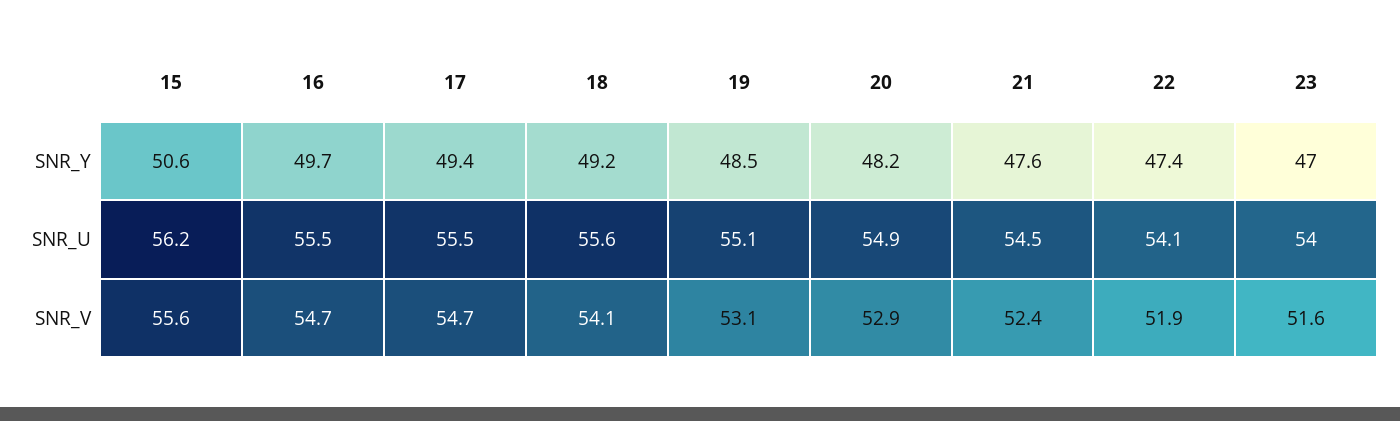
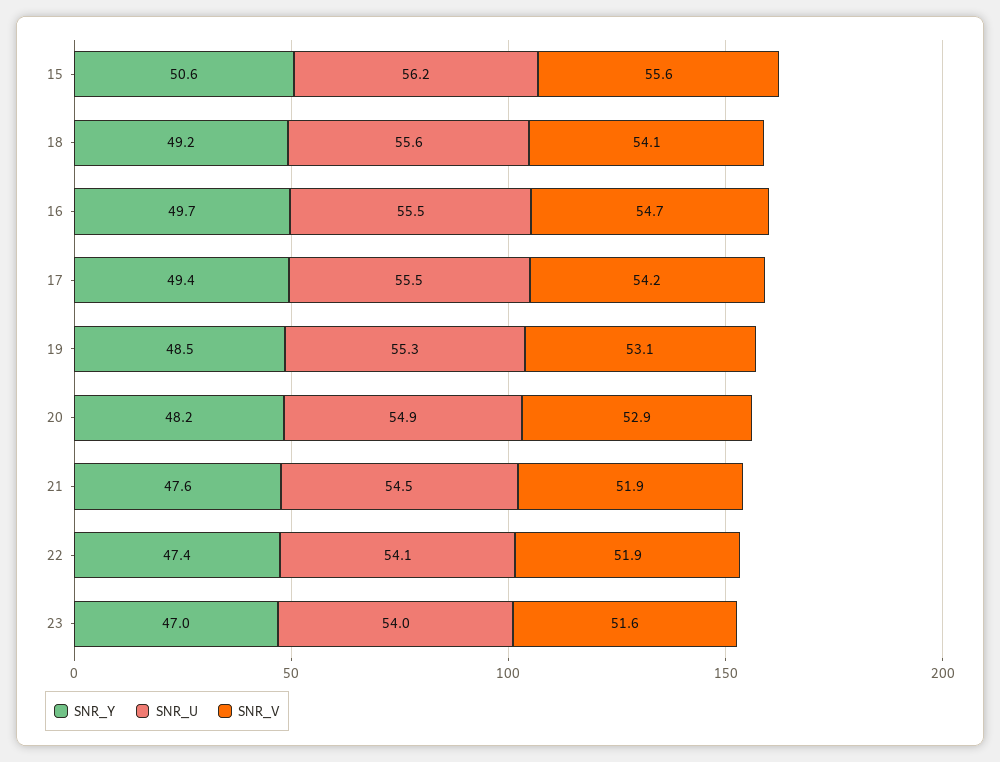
SNR_U, 19: 55.1 -> 55.3
SNR_V, 17: 54.7 -> 54.2
SNR_V, 21: 52.4 -> 51.9

